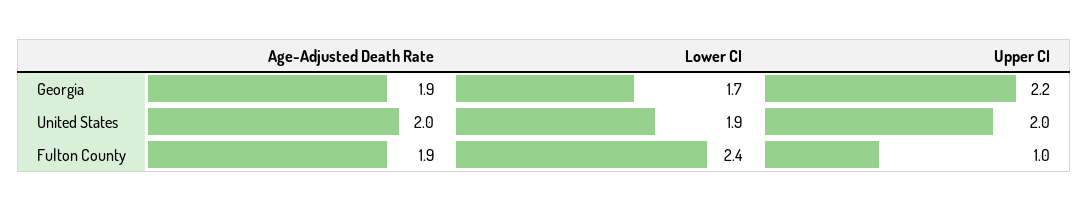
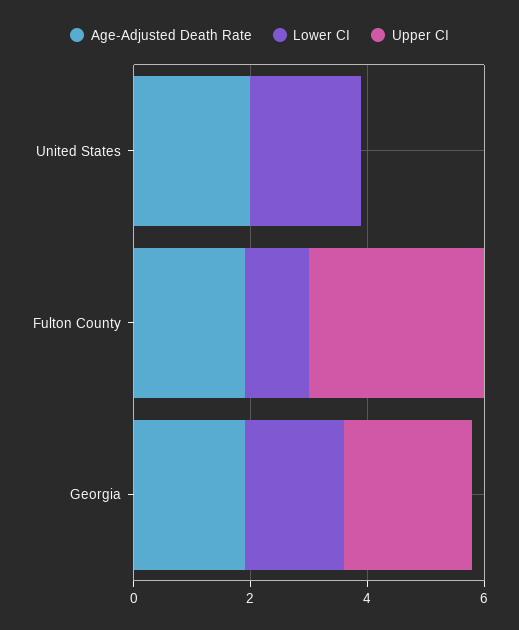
Upper CI, United States: 2 -> 0
Lower CI, Fulton County: 2.4 -> 1
Upper CI, Fulton County: 1 -> 3

